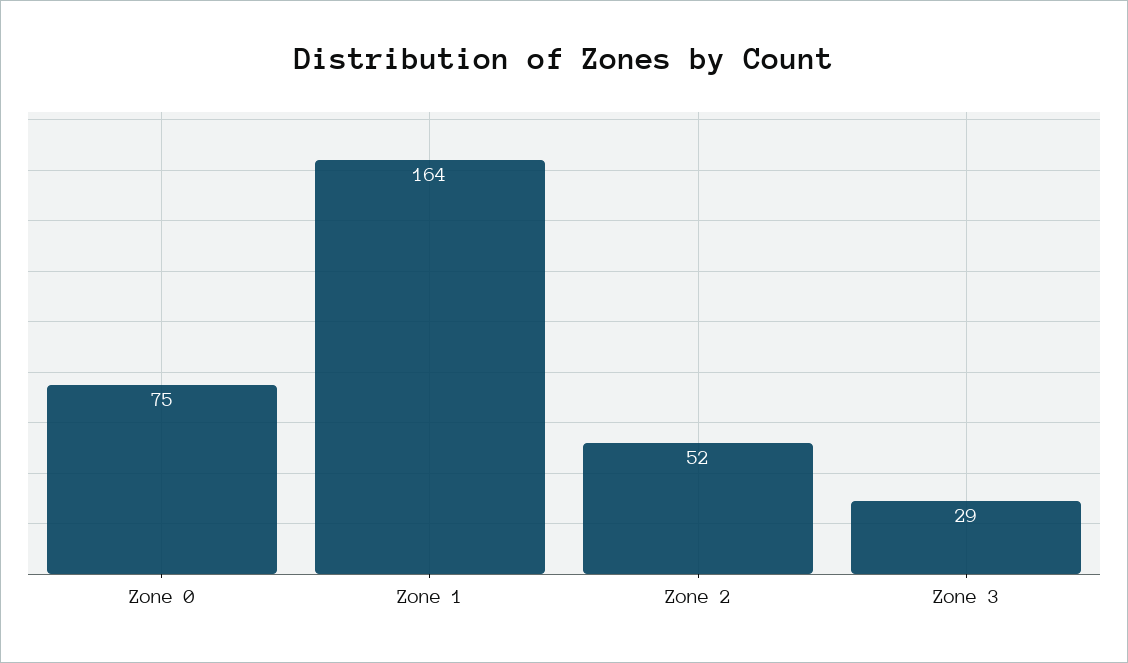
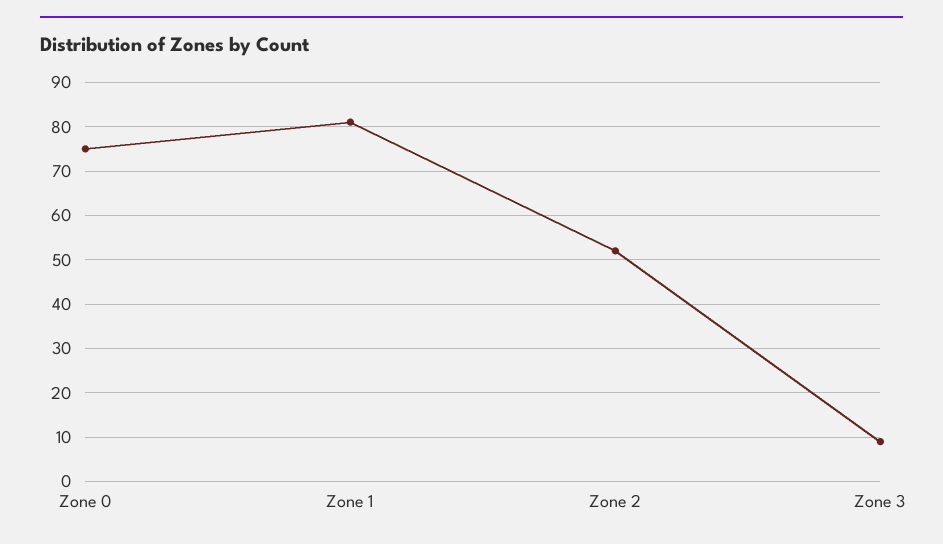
Zone 1: 164 -> 80
Zone 3: 29 -> 10

